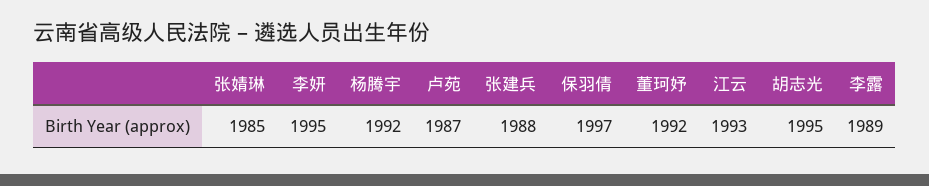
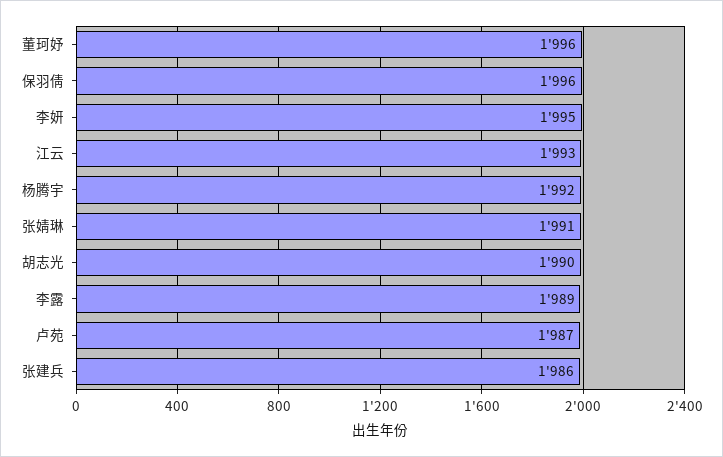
张婧琳: 1985 -> 1991
张建兵: 1988 -> 1986
保羽倩: 1997 -> 1996
董珂妤: 1992 -> 1996
胡志光: 1995 -> 1990

